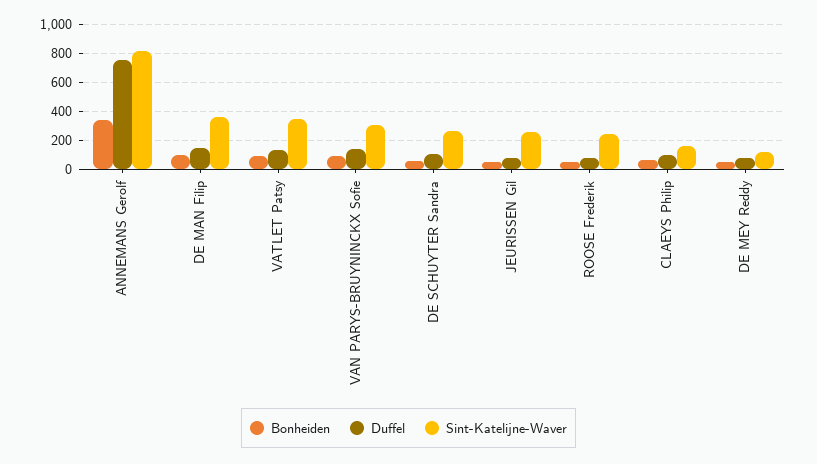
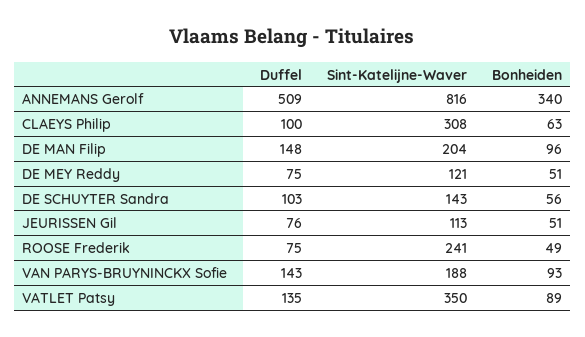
Duffel, ANNEMANS Gerolf: 750 -> 509
Sint-Katelijne-Waver, DE MAN Filip: 350 -> 204
Sint-Katelijne-Waver, VAN PARYS-BRUYNINCKX Sofie: 300 -> 188
Sint-Katelijne-Waver, DE SCHUYTER Sandra: 250 -> 143
Sint-Katelijne-Waver, JEURISSEN Gil: 250 -> 113
Sint-Katelijne-Waver, CLAEYS Philip: 150 -> 308

